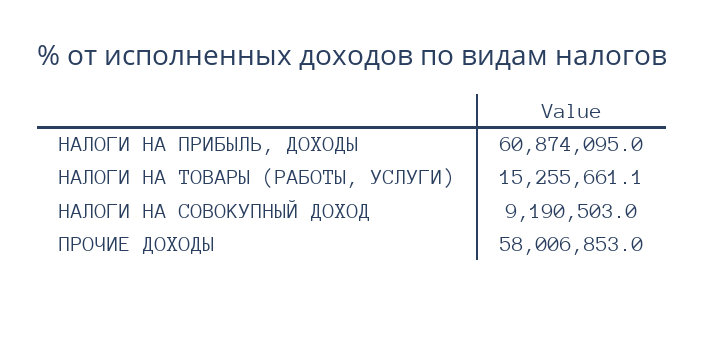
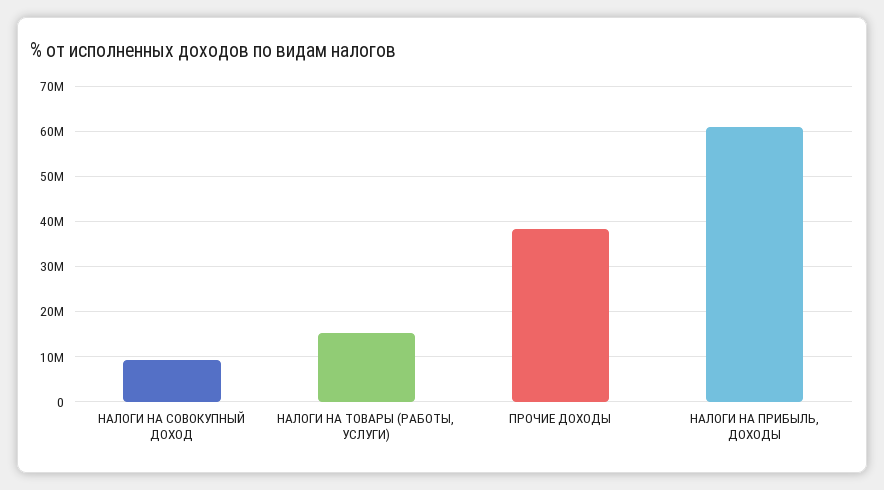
ПРОЧИЕ ДОХОДЫ: 58006853 -> 38000000

